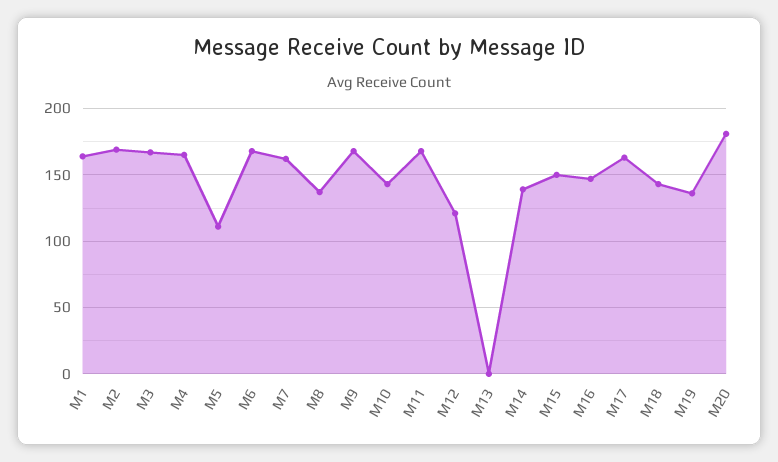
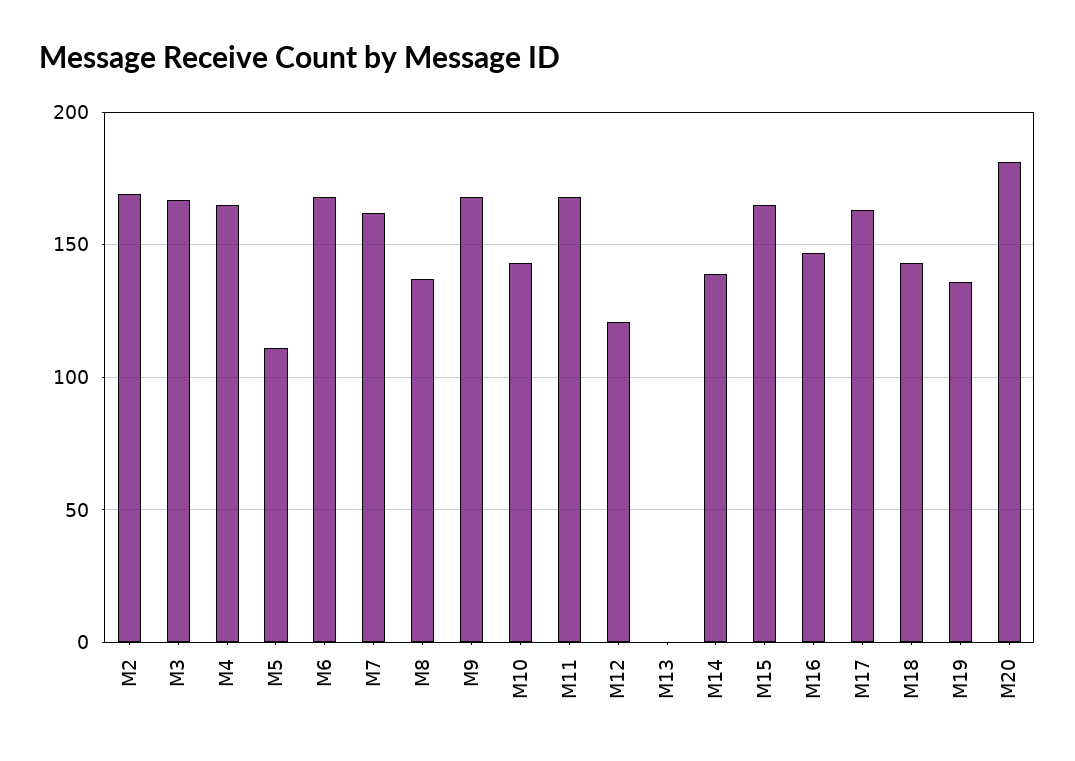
M1: 165 -> none
M15: 150 -> 165

